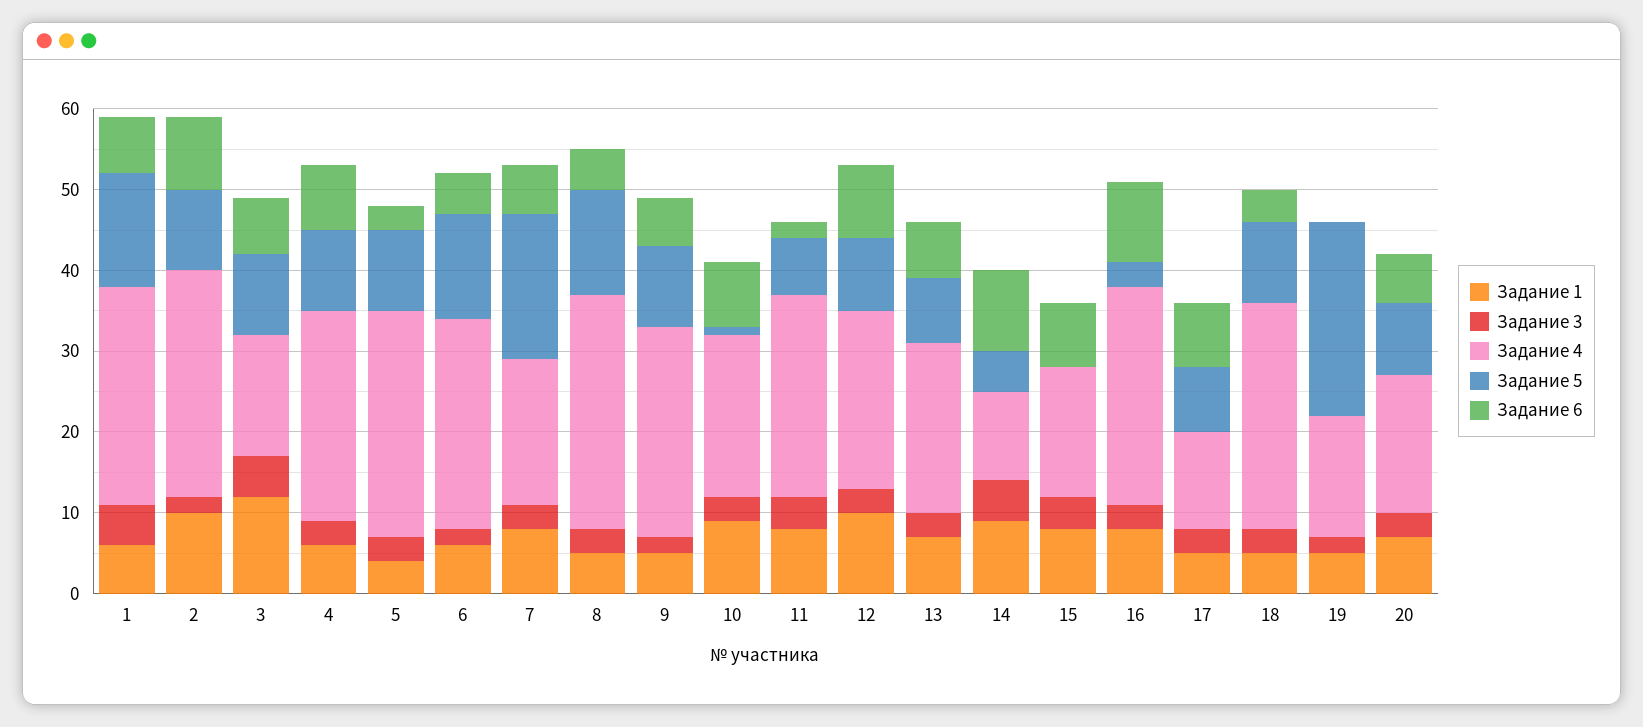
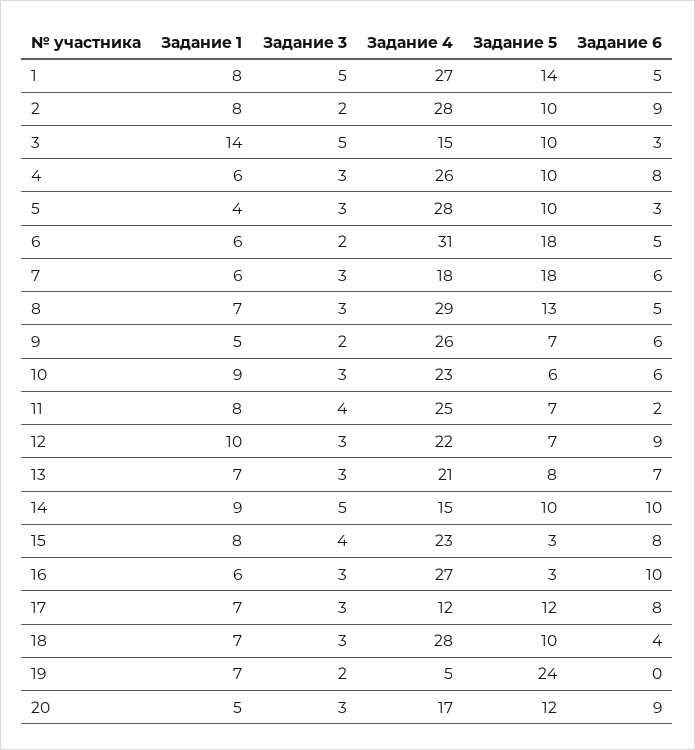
Задание 1, 1: 6 -> 8
Задание 6, 1: 7 -> 5
Задание 1, 2: 10 -> 8
Задание 1, 3: 12 -> 14
Задание 6, 3: 7 -> 3
Задание 4, 6: 26 -> 31
Задание 5, 6: 13 -> 18
Задание 1, 7: 8 -> 6
Задание 1, 8: 5 -> 7
Задание 5, 9: 10 -> 7
Задание 4, 10: 20 -> 23
Задание 5, 10: 1 -> 6
Задание 6, 10: 8 -> 6
Задание 5, 12: 9 -> 7
Задание 4, 14: 11 -> 15
Задание 5, 14: 5 -> 10
Задание 4, 15: 16 -> 23
Задание 5, 15: 0 -> 3
Задание 1, 16: 8 -> 6
Задание 1, 17: 5 -> 7
Задание 5, 17: 8 -> 12
Задание 1, 18: 5 -> 7
Задание 1, 19: 5 -> 7
Задание 4, 19: 15 -> 5
Задание 1, 20: 7 -> 5
Задание 5, 20: 9 -> 12
Задание 6, 20: 6 -> 9

